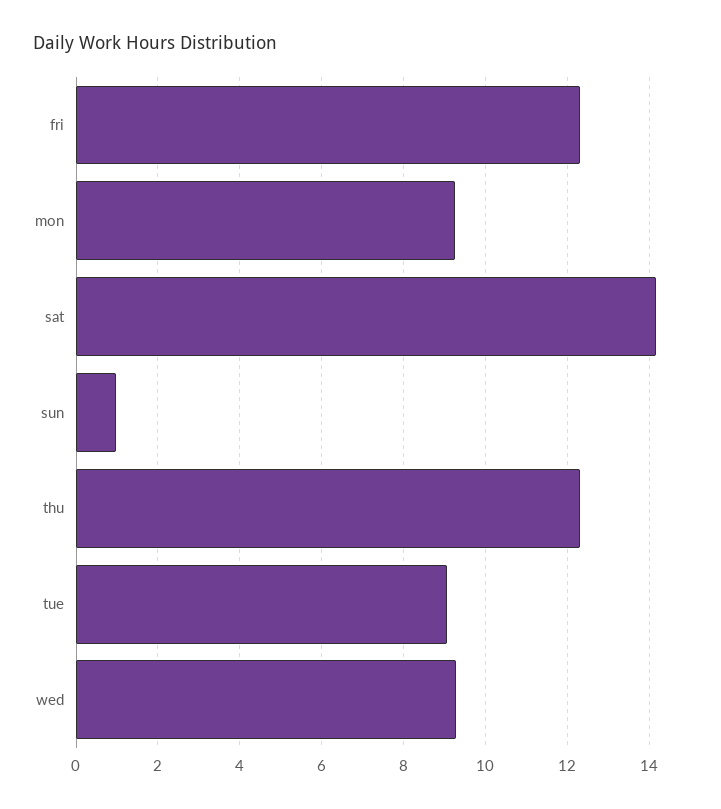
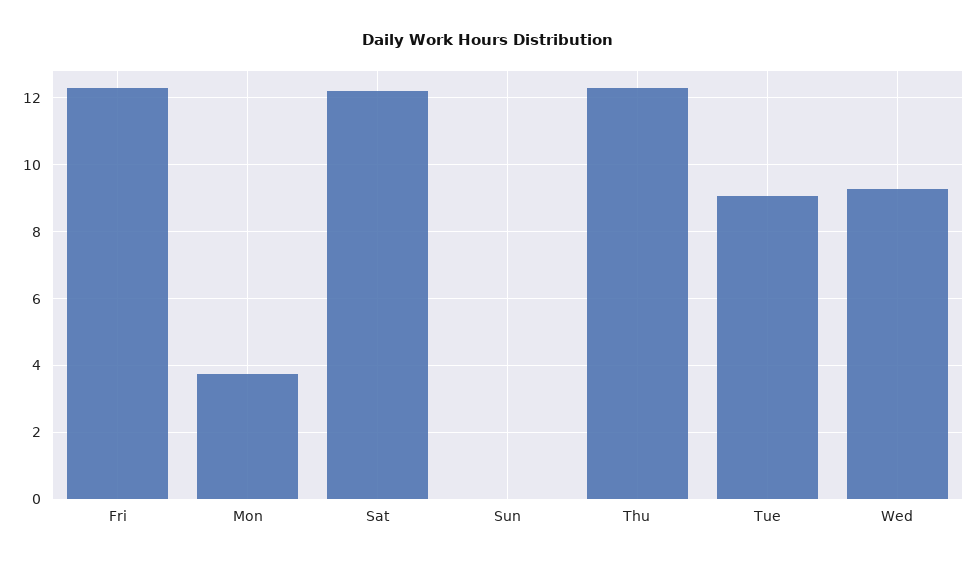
mon: 9.2 -> 3.8
sat: 14.2 -> 12.2
sun: 1 -> 0

